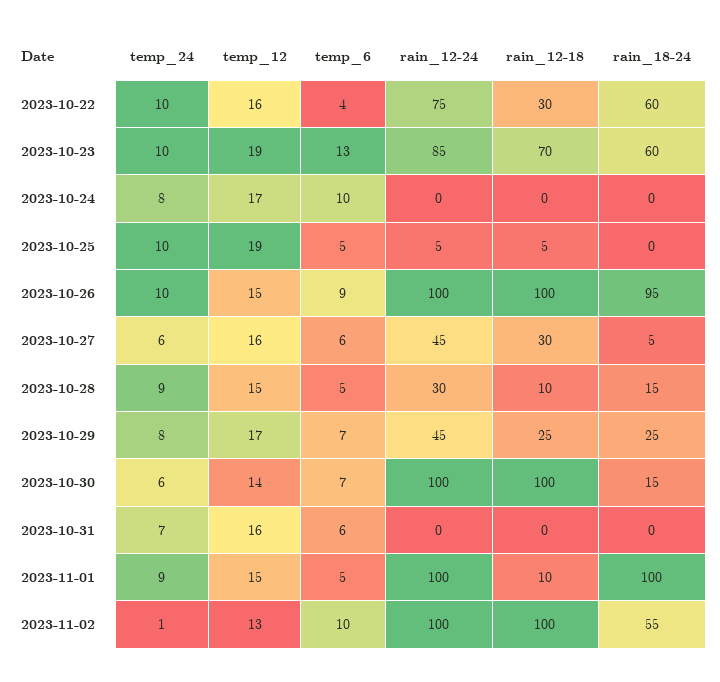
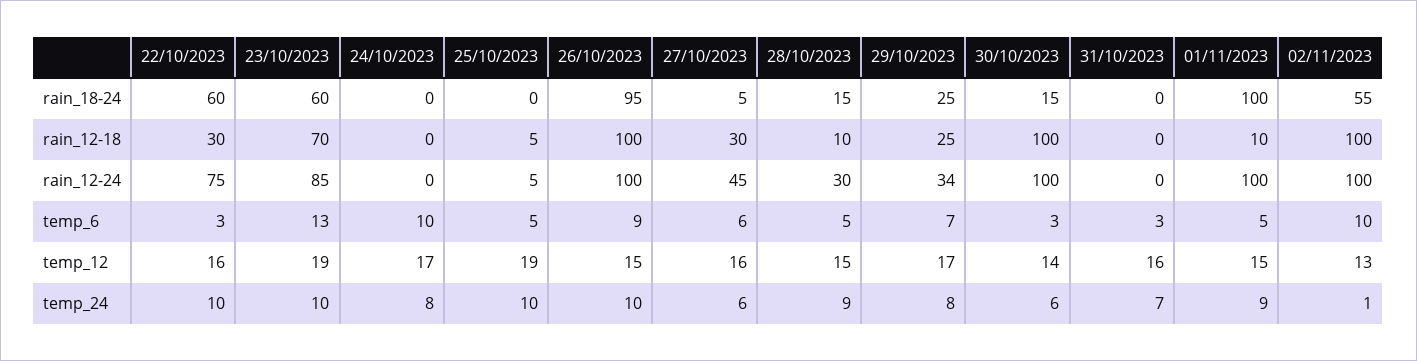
temp_6, 2023-10-22: 4 -> 3
rain_12-24, 2023-10-29: 45 -> 34
temp_6, 2023-10-30: 7 -> 3
temp_6, 2023-10-31: 6 -> 3

